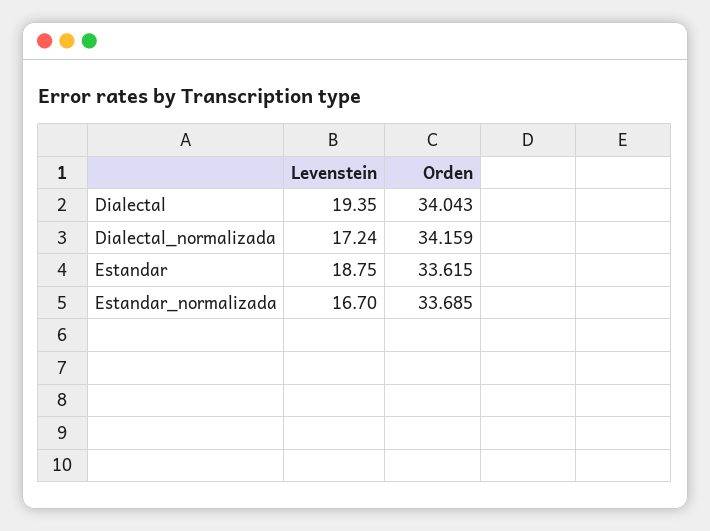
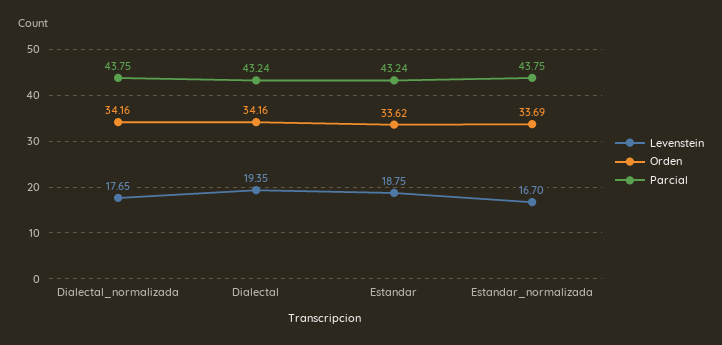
Orden, Dialectal: 34.043 -> 34.16
Levenstein, Dialectal_normalizada: 17.24 -> 17.65
Parcial, Dialectal_normalizada: none -> 43.75
Parcial, Dialectal: none -> 43.24
Parcial, Estandar: none -> 43.24
Parcial, Estandar_normalizada: none -> 43.75

